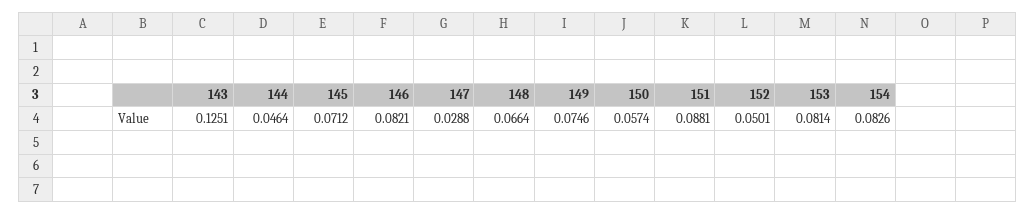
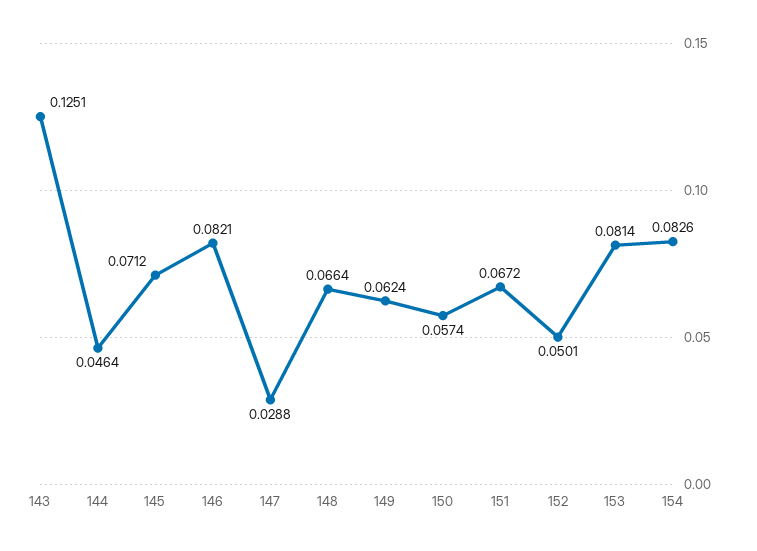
149: 0.0746 -> 0.0624
151: 0.0881 -> 0.0672

